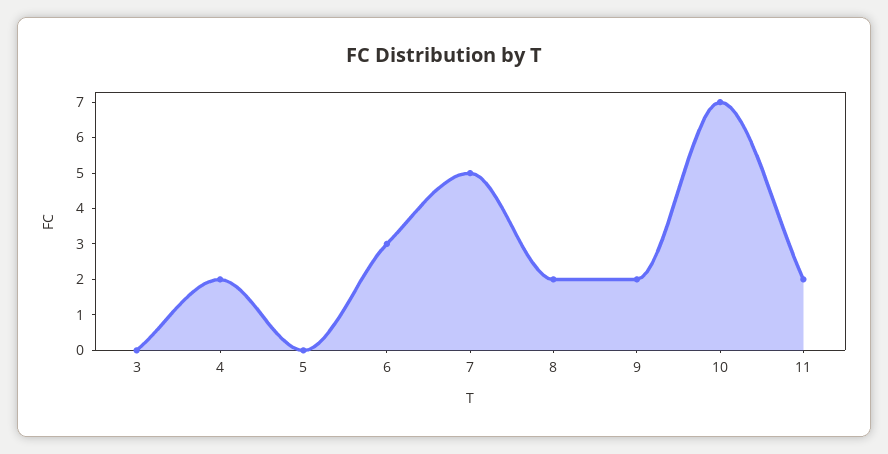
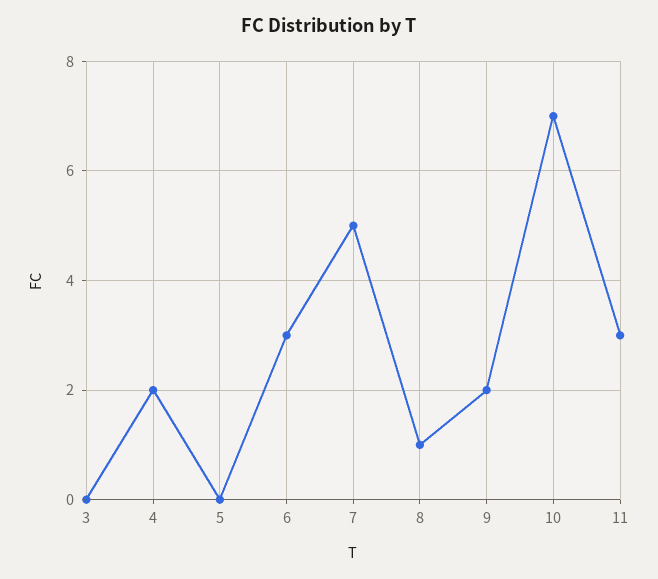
8: 2 -> 1
11: 2 -> 3

